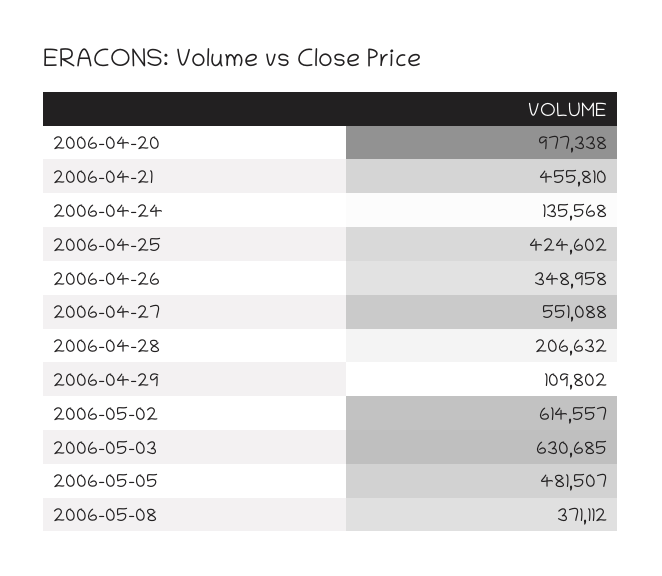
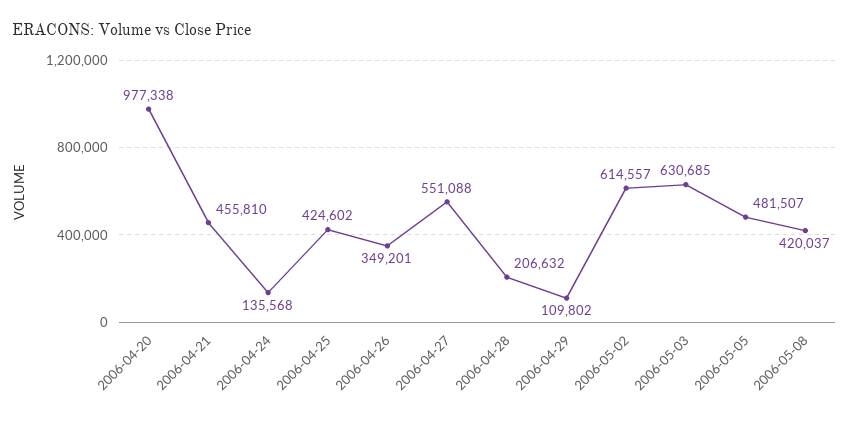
2006-04-26: 348958 -> 349201
2006-05-08: 371112 -> 420037

